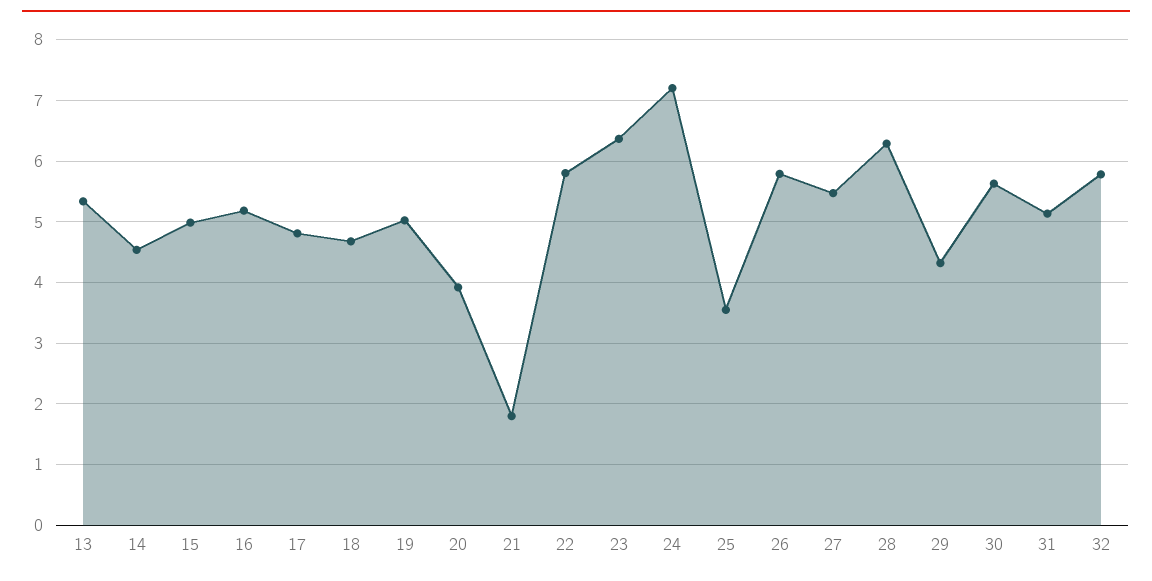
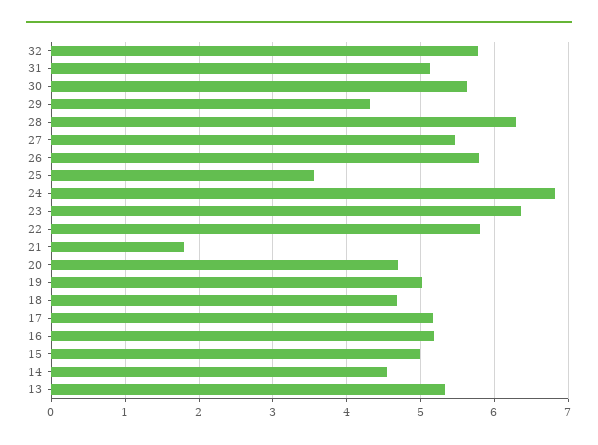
17: 4.8 -> 5.2
20: 3.9 -> 4.7
24: 7.2 -> 6.8

